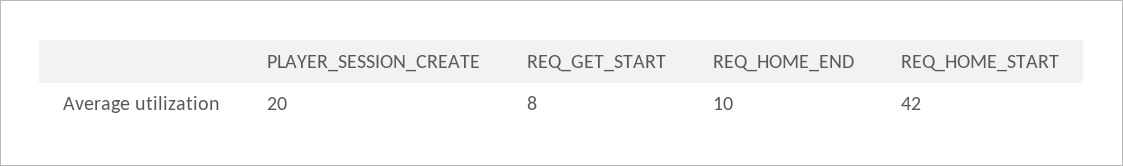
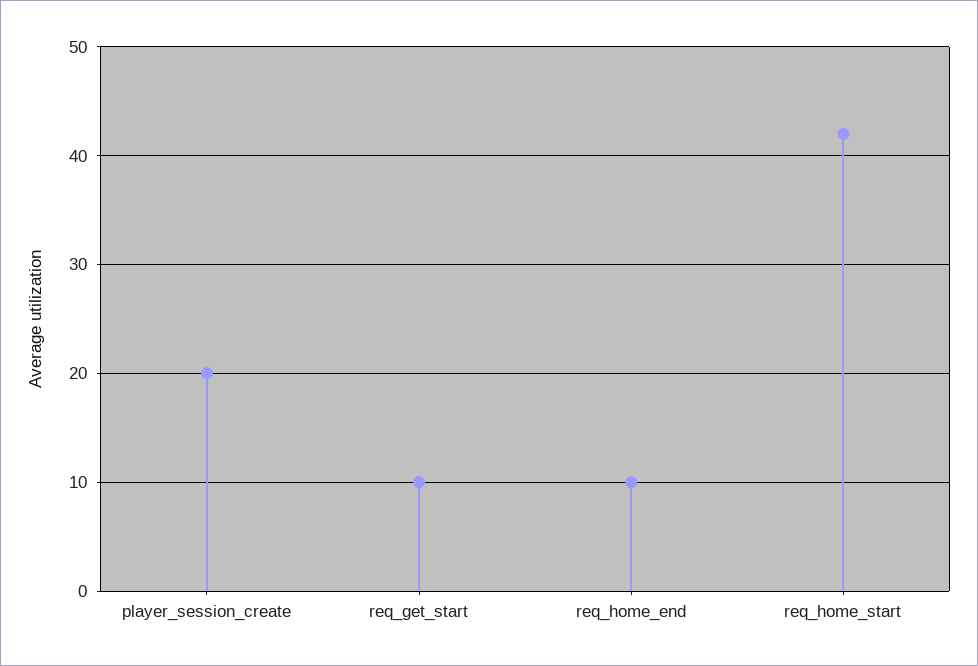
REQ_GET_START: 8 -> 10

